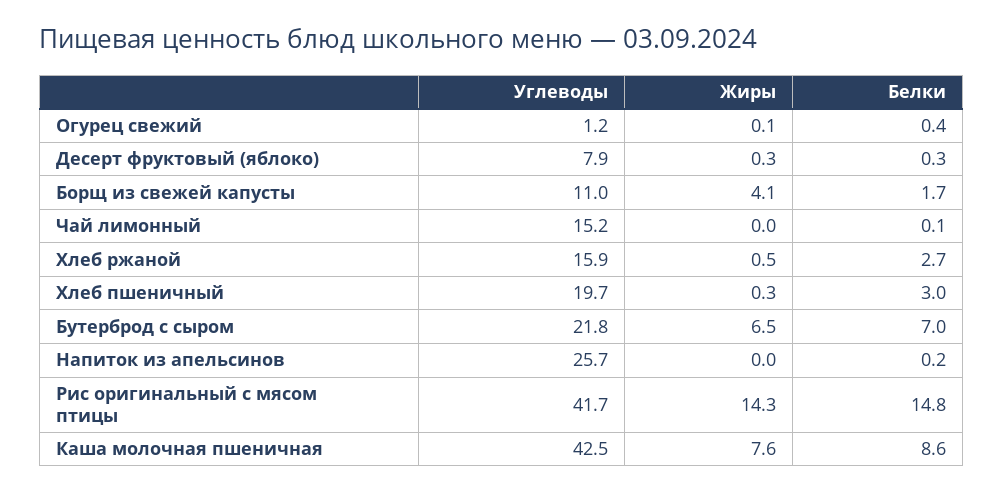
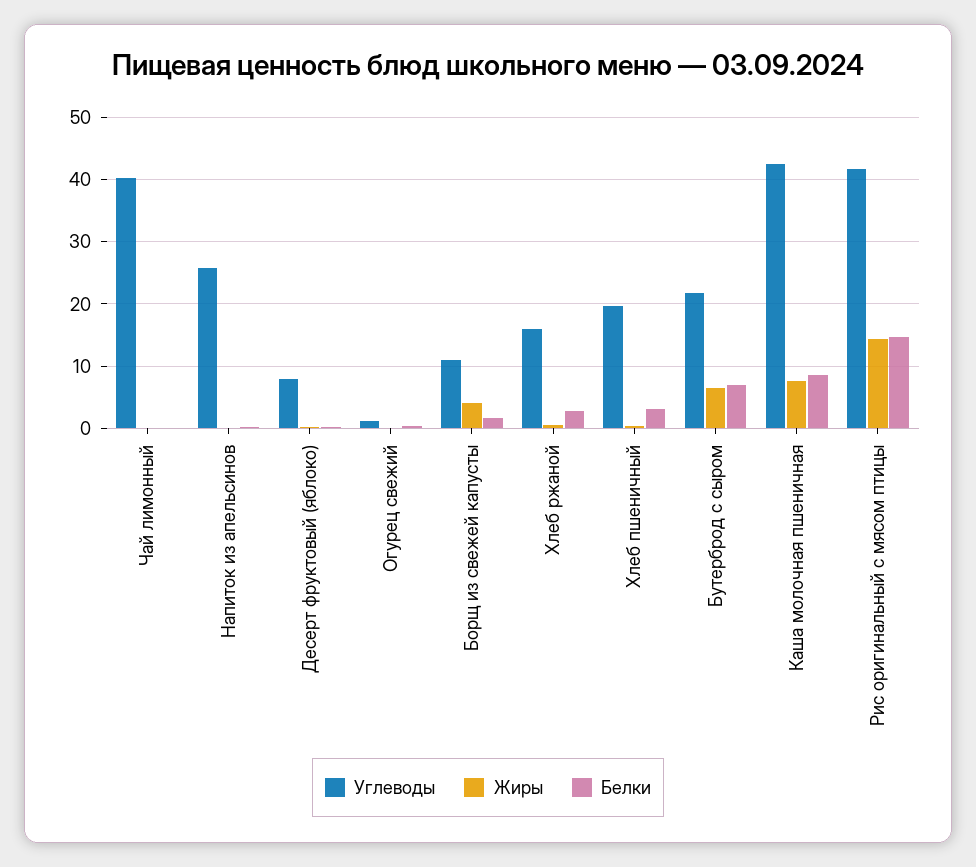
Углеводы, Чай лимонный: 15.2 -> 40

